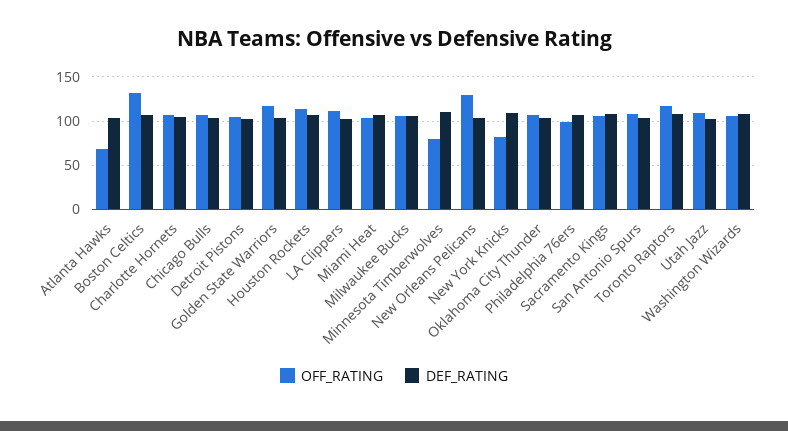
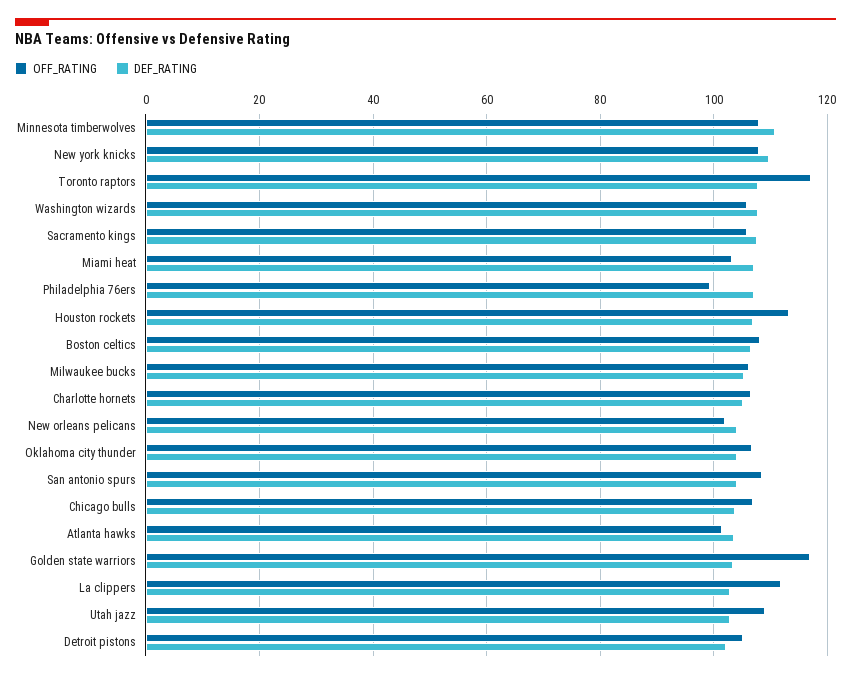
OFF_RATING, Atlanta Hawks: 70 -> 102
OFF_RATING, Boston Celtics: 130 -> 108
OFF_RATING, Minnesota Timberwolves: 80 -> 108
OFF_RATING, New Orleans Pelicans: 130 -> 102
OFF_RATING, New York Knicks: 80 -> 108

